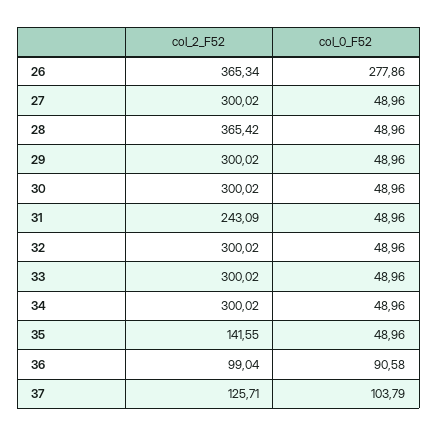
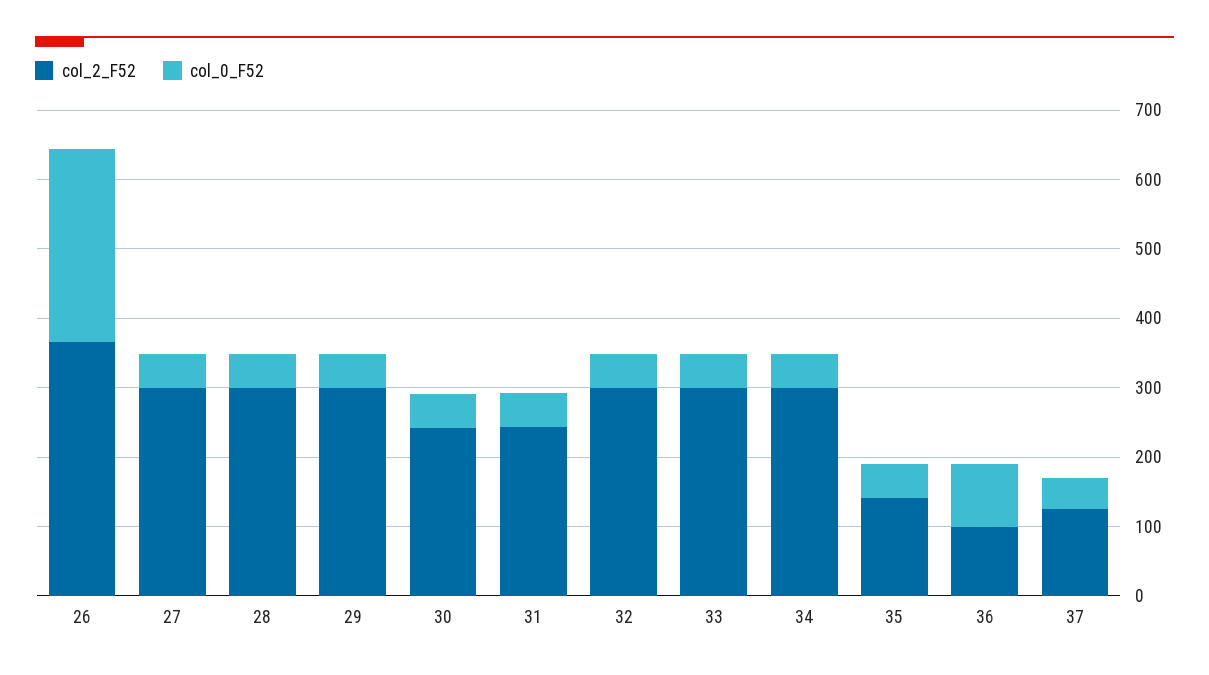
col_2_F52, 28: 365.42 -> 300
col_2_F52, 30: 300.02 -> 240
col_0_F52, 37: 103.79 -> 40

